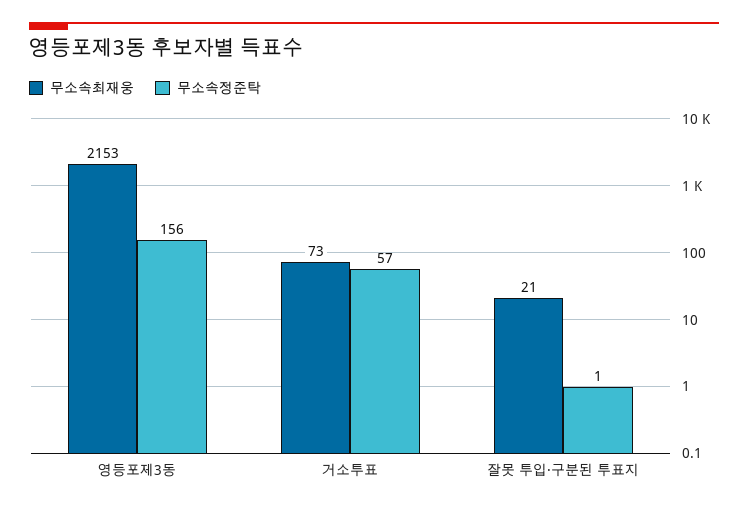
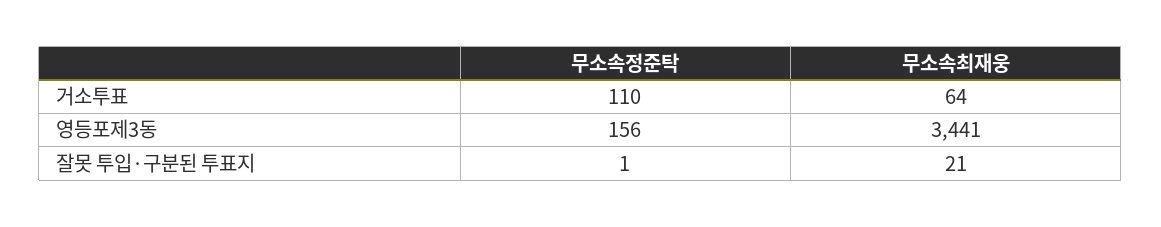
무소속최재웅, 영등포제3동: 2153 -> 3441
무소속최재웅, 거소투표: 73 -> 64
무소속정준탁, 거소투표: 57 -> 110

